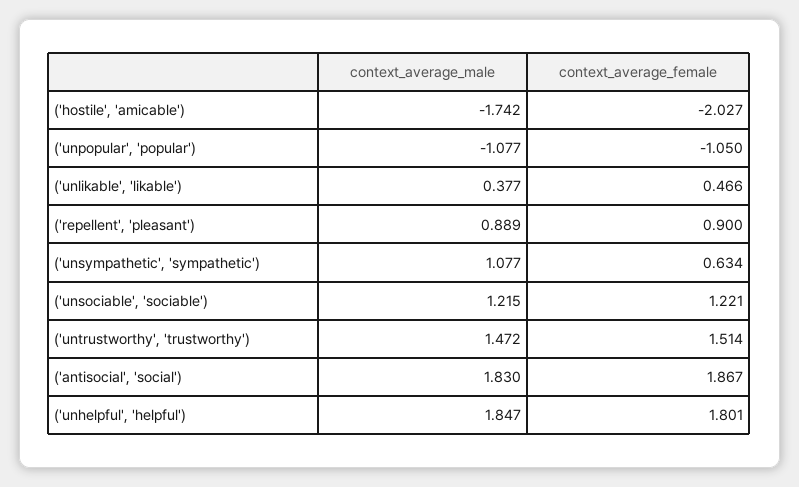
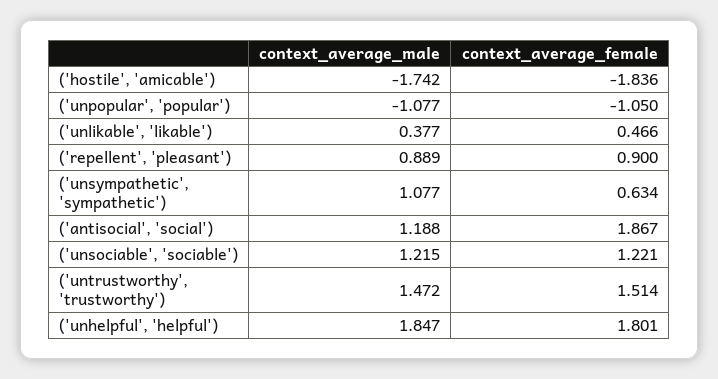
context_average_female, ('hostile', 'amicable'): -2.027 -> -1.836
context_average_male, ('antisocial', 'social'): 1.83 -> 1.188

